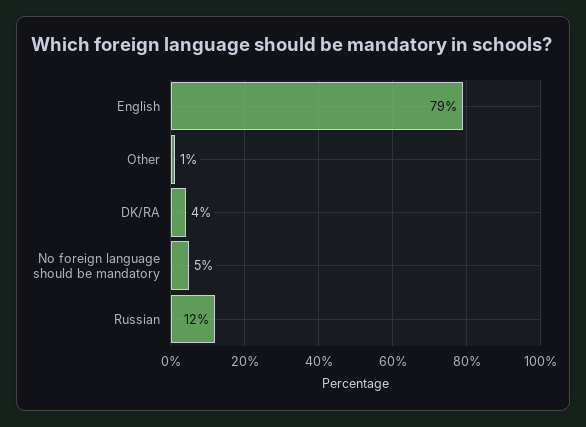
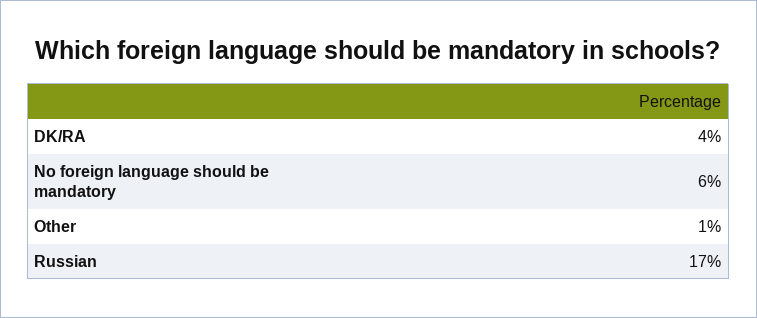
English: 79 -> none
No foreign language should be mandatory: 5 -> 6
Russian: 12 -> 17

